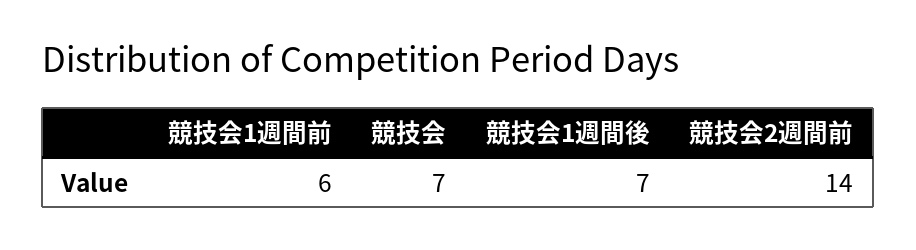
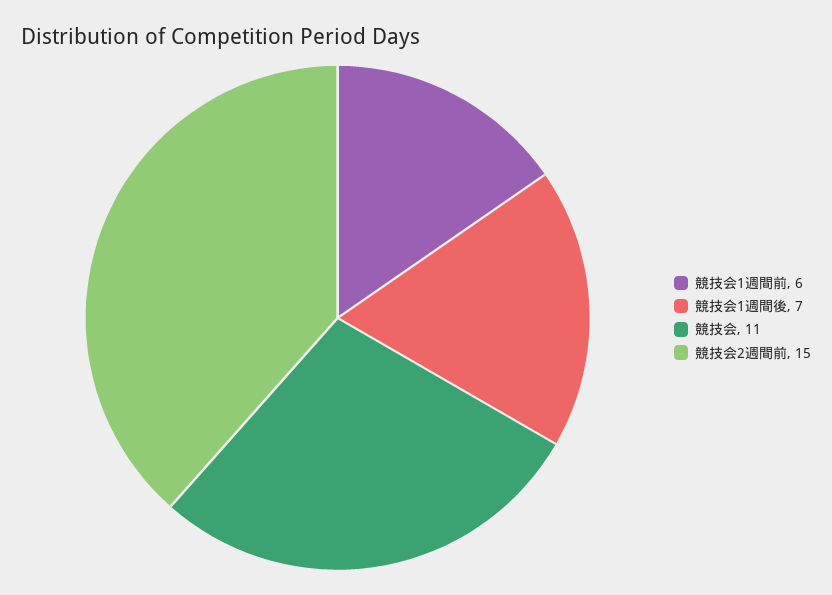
競技会: 7 -> 11
競技会2週間前: 14 -> 15

